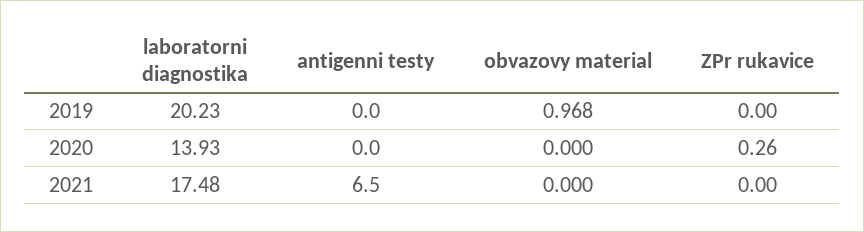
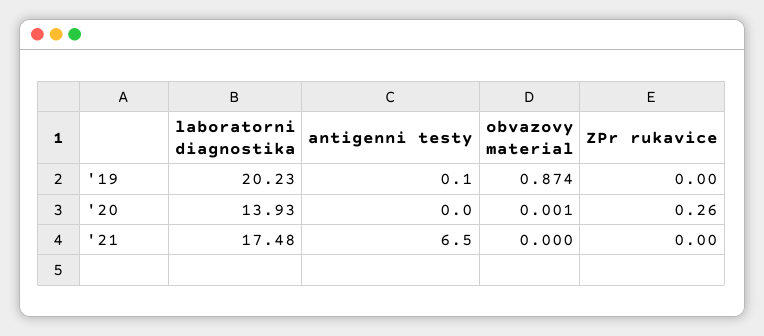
antigenni testy, 2019: 0 -> 0.1
obvazovy material, 2019: 0.968 -> 0.874
obvazovy material, 2020: 0 -> 0.001

